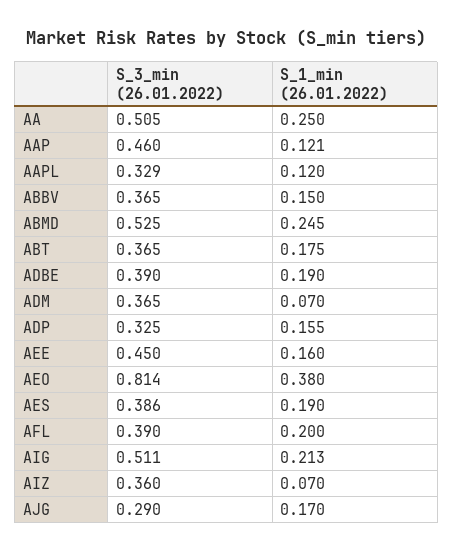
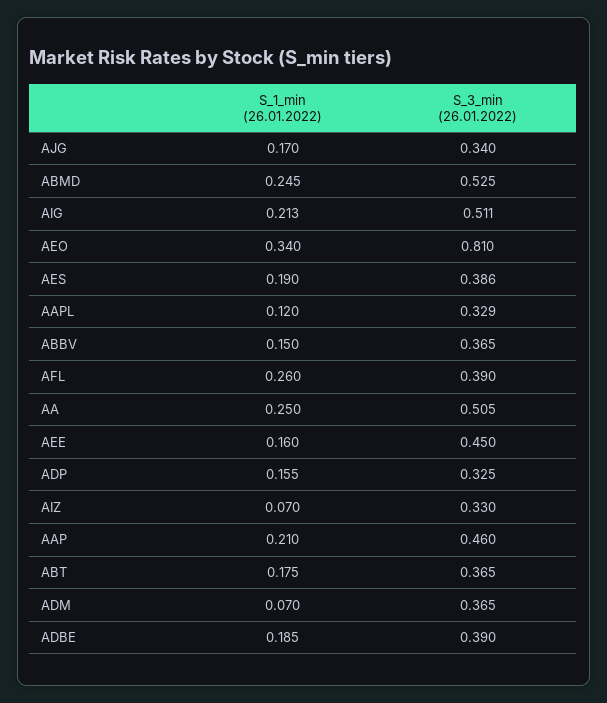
S_1_min (26.01.2022), AAP: 0.121 -> 0.21
S_1_min (26.01.2022), ADBE: 0.19 -> 0.185
S_3_min (26.01.2022), AEO: 0.814 -> 0.81
S_1_min (26.01.2022), AEO: 0.38 -> 0.34
S_1_min (26.01.2022), AFL: 0.2 -> 0.26
S_3_min (26.01.2022), AIZ: 0.36 -> 0.33
S_3_min (26.01.2022), AJG: 0.29 -> 0.34

